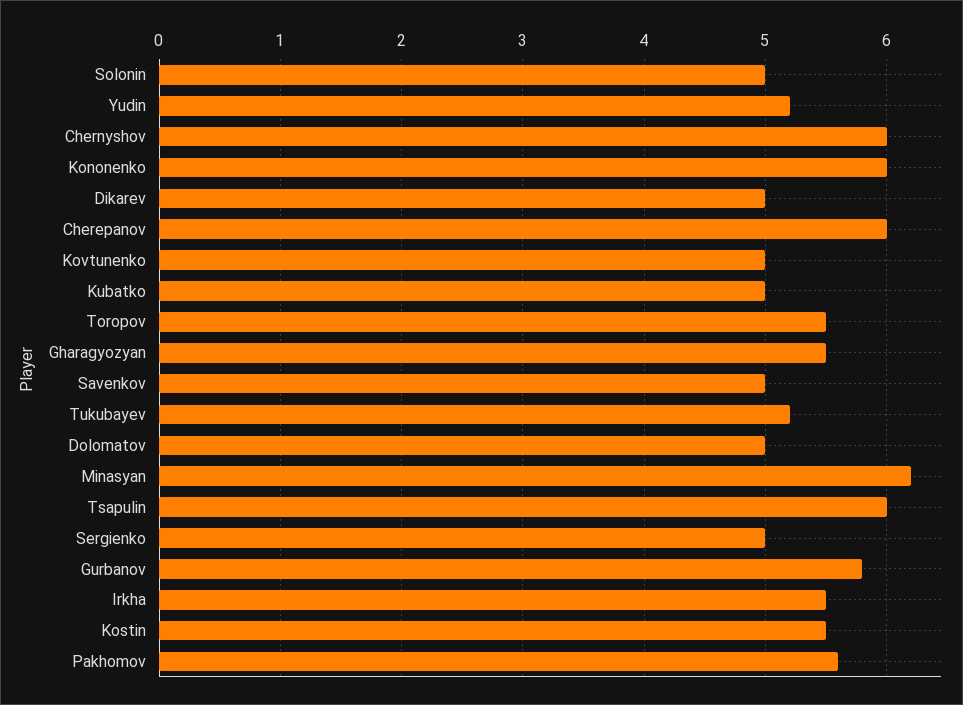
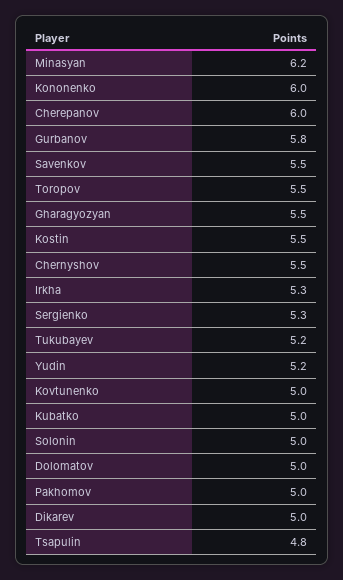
Chernyshov: 6 -> 5.5
Savenkov: 5 -> 5.5
Tsapulin: 6 -> 4.8
Sergienko: 5 -> 5.3
Irkha: 5.5 -> 5.3
Pakhomov: 5.6 -> 5

